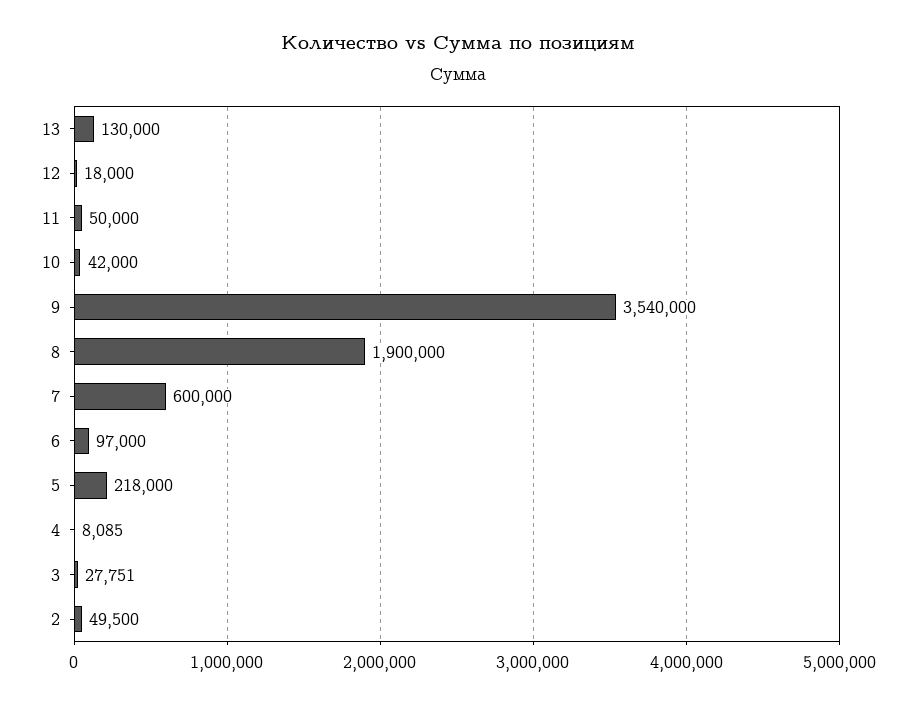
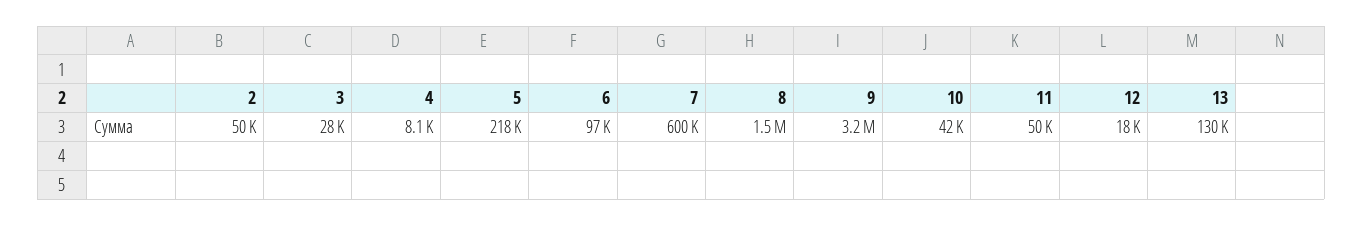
9: 3540000 -> 3200000
8: 1900000 -> 1500000

